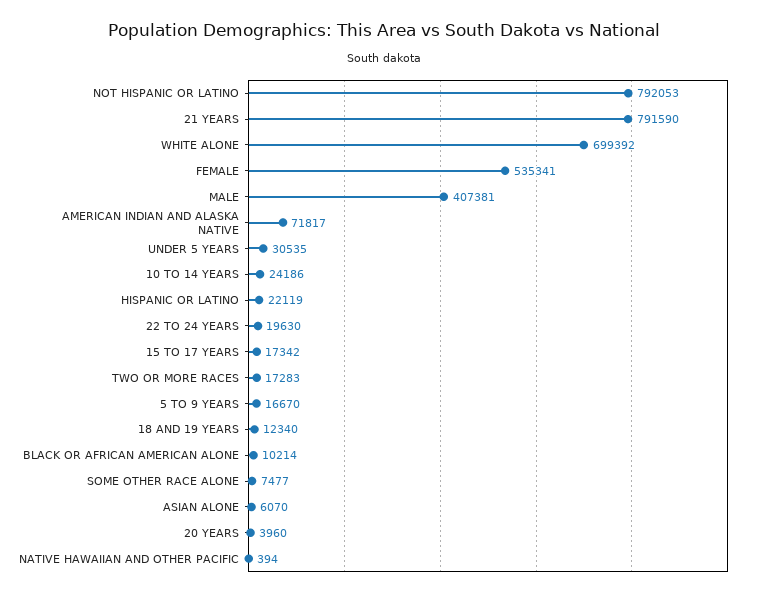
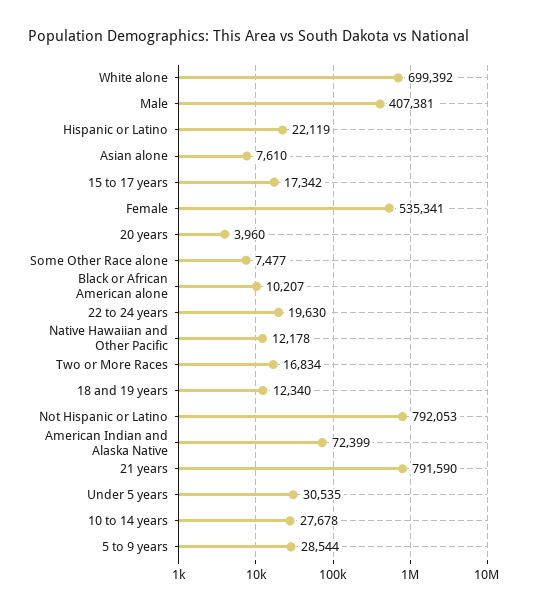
AMERICAN INDIAN AND ALASKA NATIVE: 71817 -> 72399
10 TO 14 YEARS: 24186 -> 27678
TWO OR MORE RACES: 17283 -> 16834
5 TO 9 YEARS: 16670 -> 28544
BLACK OR AFRICAN AMERICAN ALONE: 10214 -> 10207
ASIAN ALONE: 6070 -> 7610
NATIVE HAWAIIAN AND OTHER PACIFIC: 394 -> 12178

